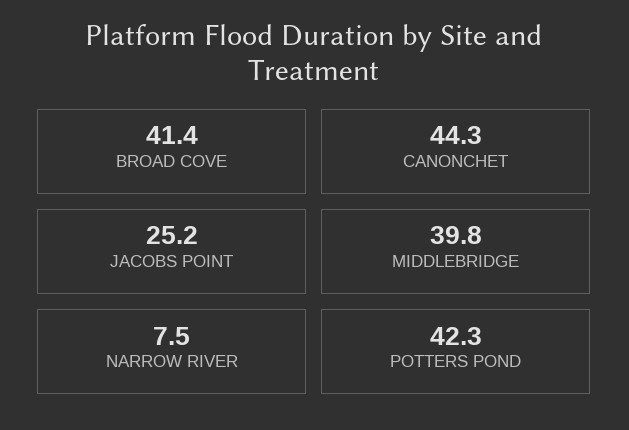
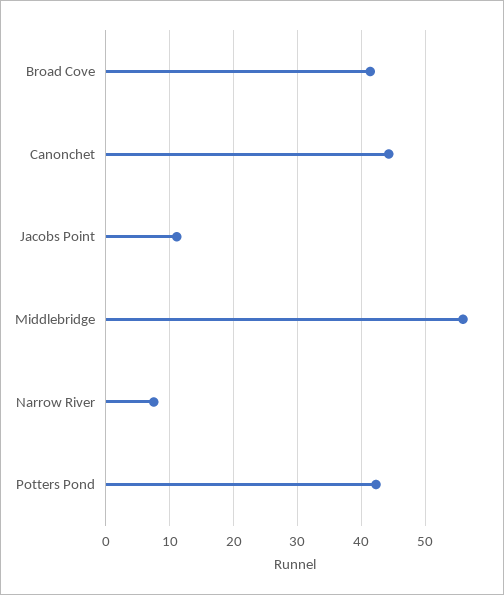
JACOBS POINT: 25.2 -> 11
MIDDLEBRIDGE: 39.8 -> 56

